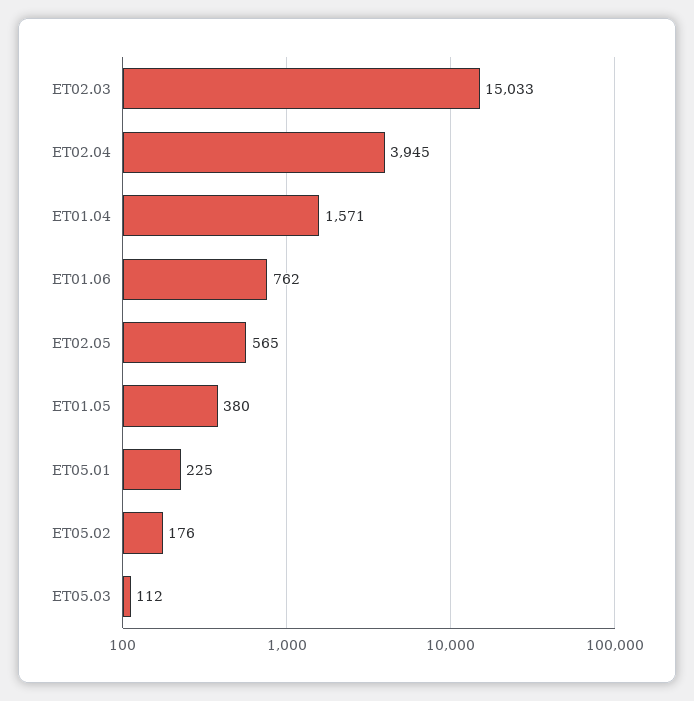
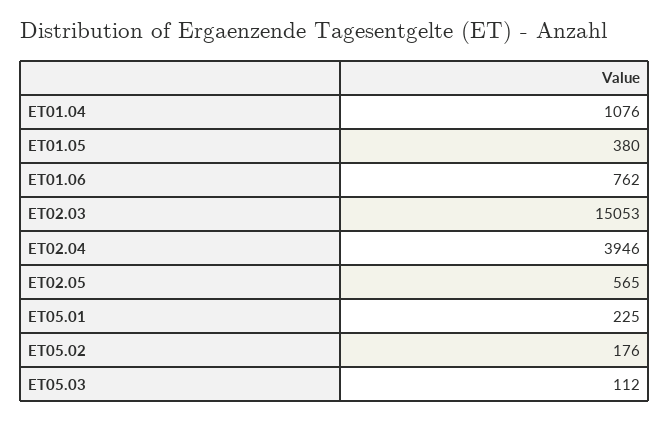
ET02.03: 15033 -> 15053
ET02.04: 3945 -> 3946
ET01.04: 1571 -> 1076

